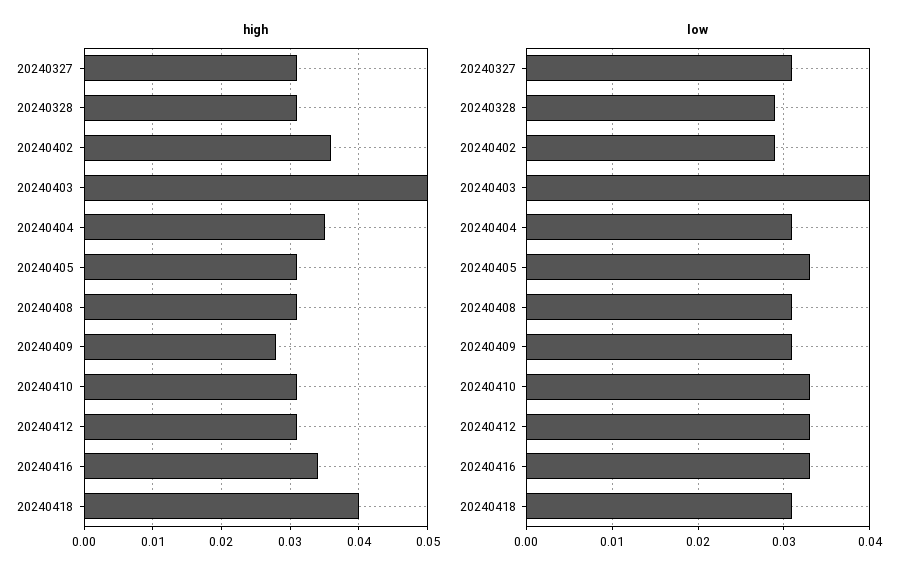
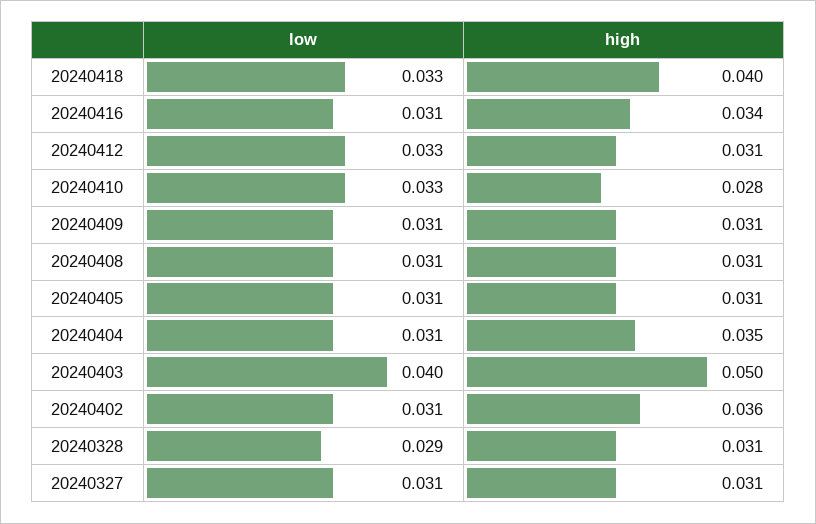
high, 20240409: 0.028 -> 0.031
high, 20240410: 0.031 -> 0.028
low, 20240402: 0.029 -> 0.031
low, 20240405: 0.033 -> 0.031
low, 20240416: 0.033 -> 0.031
low, 20240418: 0.031 -> 0.033

